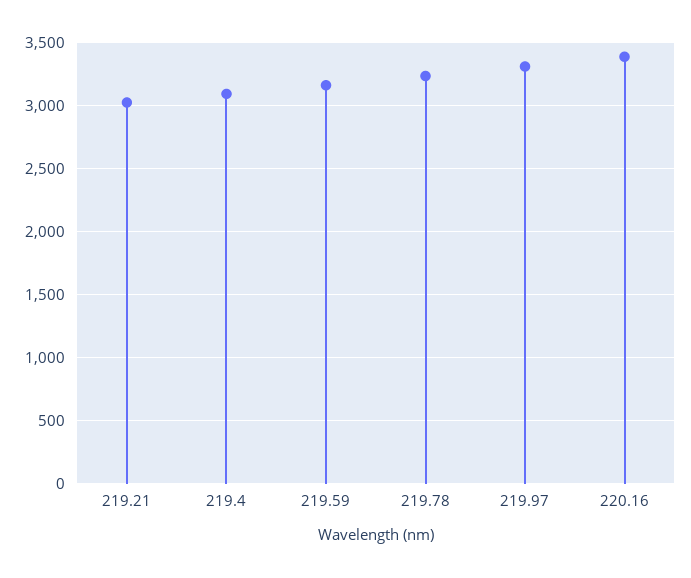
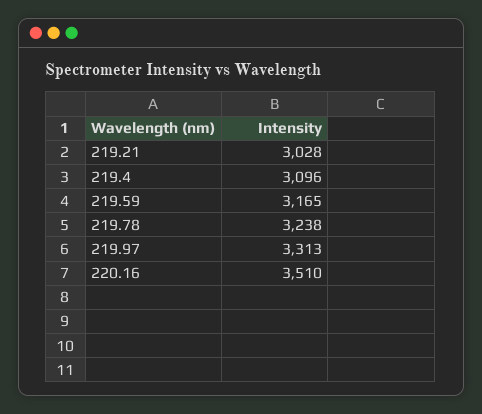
220.16: 3400 -> 3510

